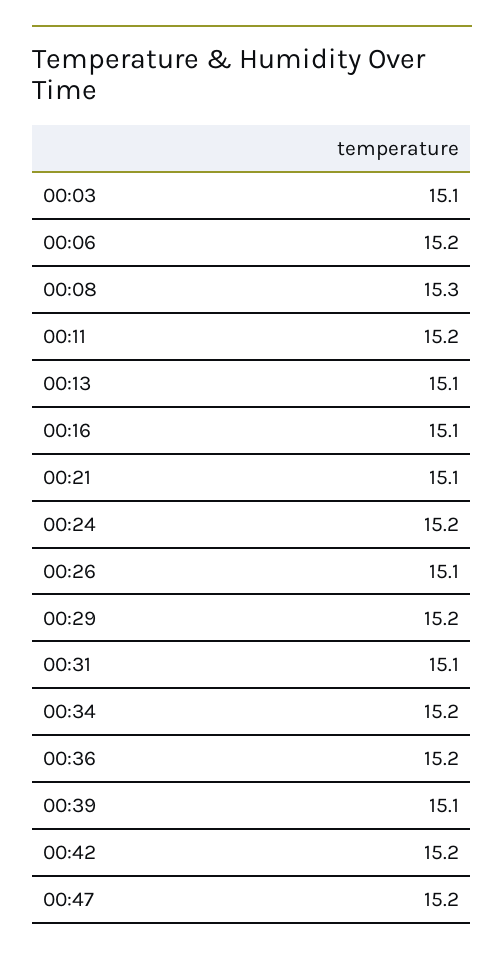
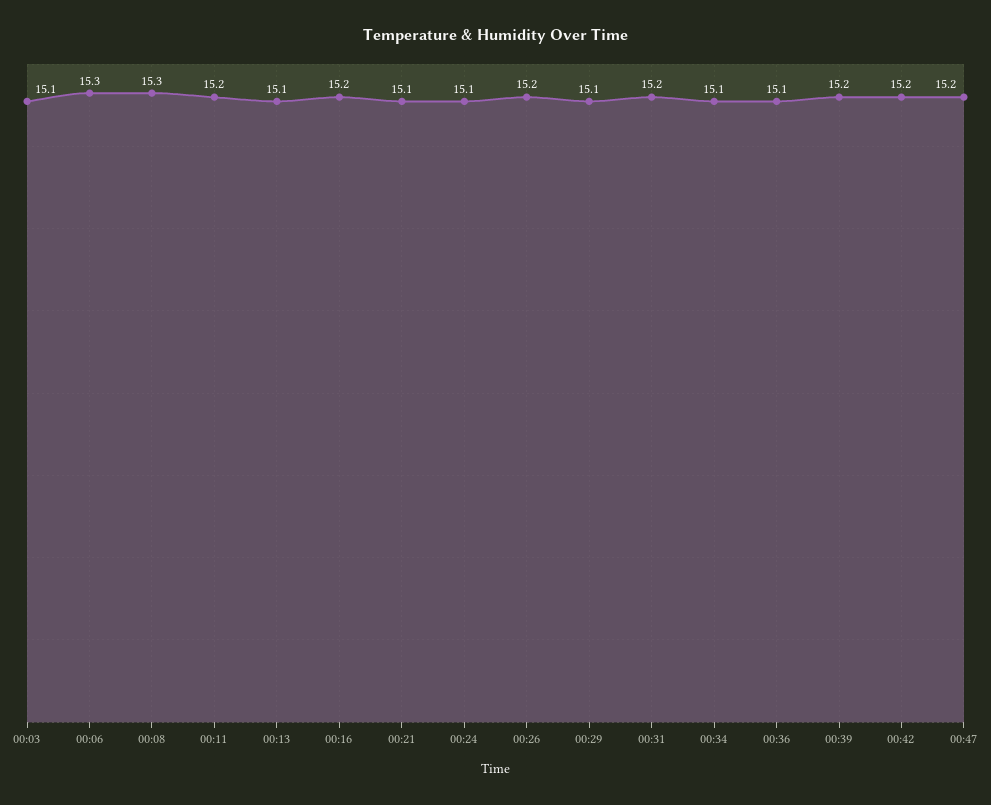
00:06: 15.2 -> 15.3
00:16: 15.1 -> 15.2
00:24: 15.2 -> 15.1
00:26: 15.1 -> 15.2
00:29: 15.2 -> 15.1
00:31: 15.1 -> 15.2
00:34: 15.2 -> 15.1
00:36: 15.2 -> 15.1
00:39: 15.1 -> 15.2

